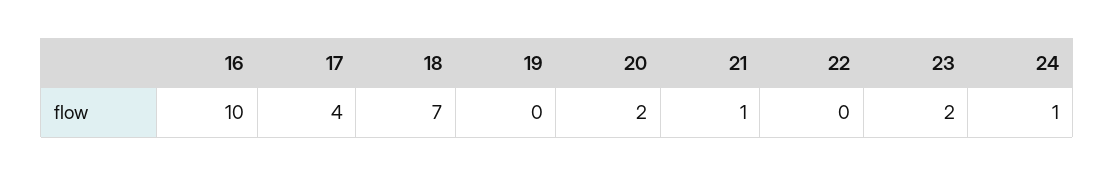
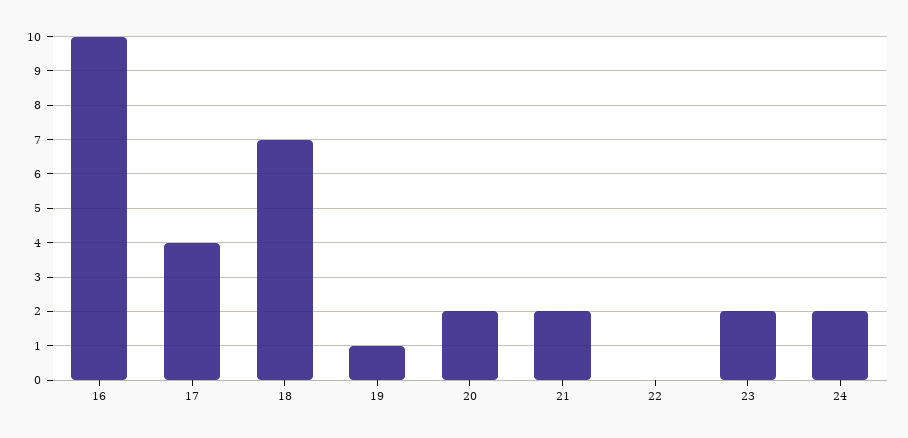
19: 0 -> 1
21: 1 -> 2
24: 1 -> 2

